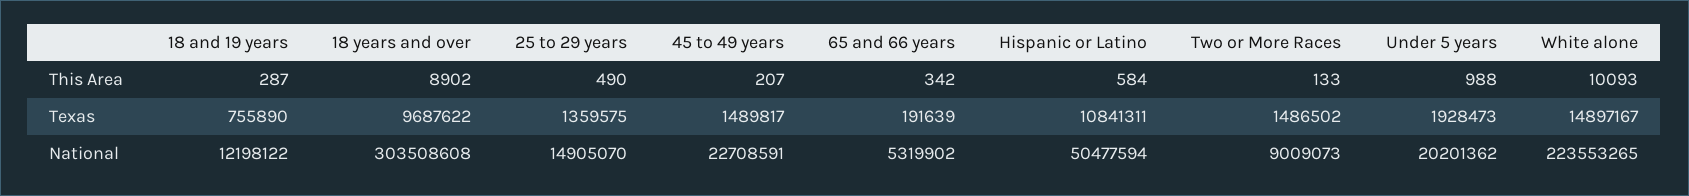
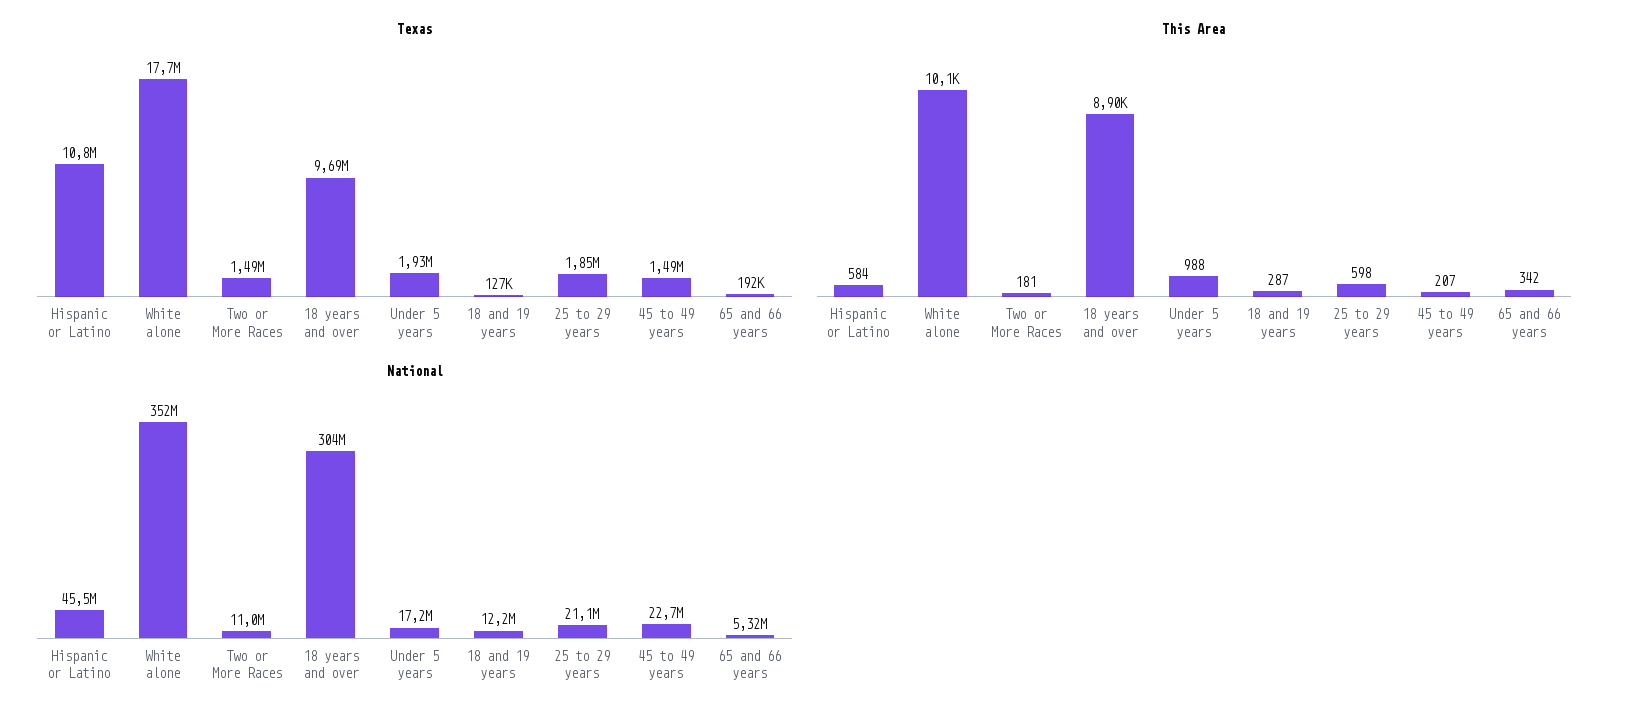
This Area, 25 to 29 years: 490 -> 598
This Area, Two or More Races: 133 -> 181
Texas, 18 and 19 years: 755890 -> 127000
Texas, 25 to 29 years: 1359575 -> 1850000
Texas, White alone: 14897167 -> 17700000
National, 25 to 29 years: 14905070 -> 21100000
National, Hispanic or Latino: 50477594 -> 45500000
National, Two or More Races: 9009073 -> 11000000
National, Under 5 years: 20201362 -> 17200000
National, White alone: 223553265 -> 352000000

